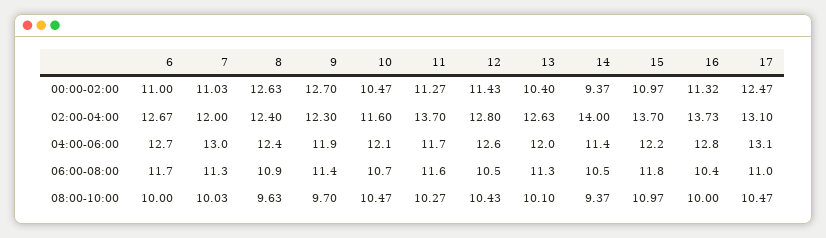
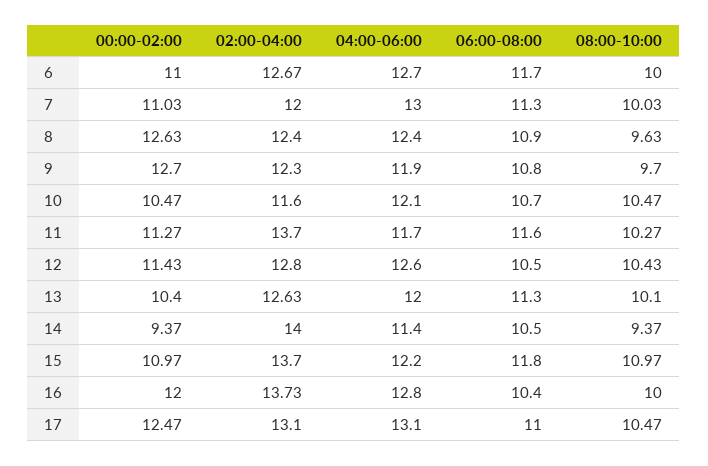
16, 00:00-02:00: 11.32 -> 12
9, 06:00-08:00: 11.4 -> 10.8

